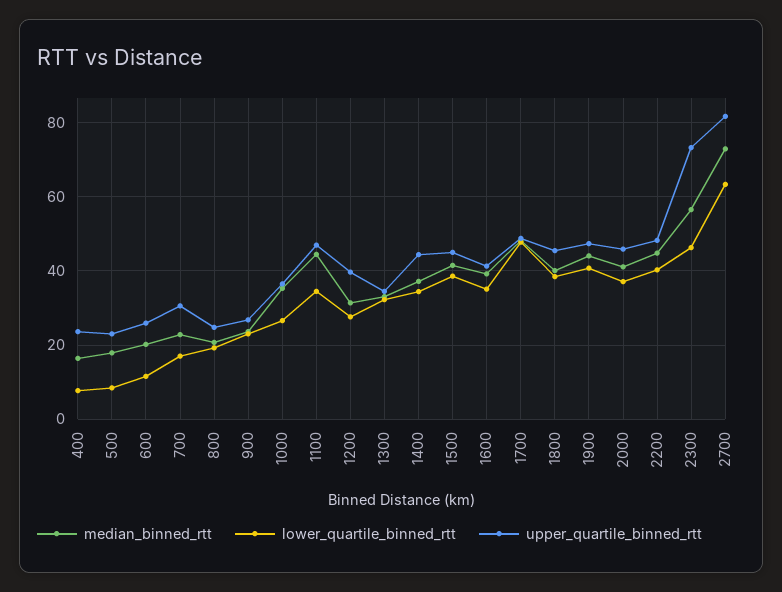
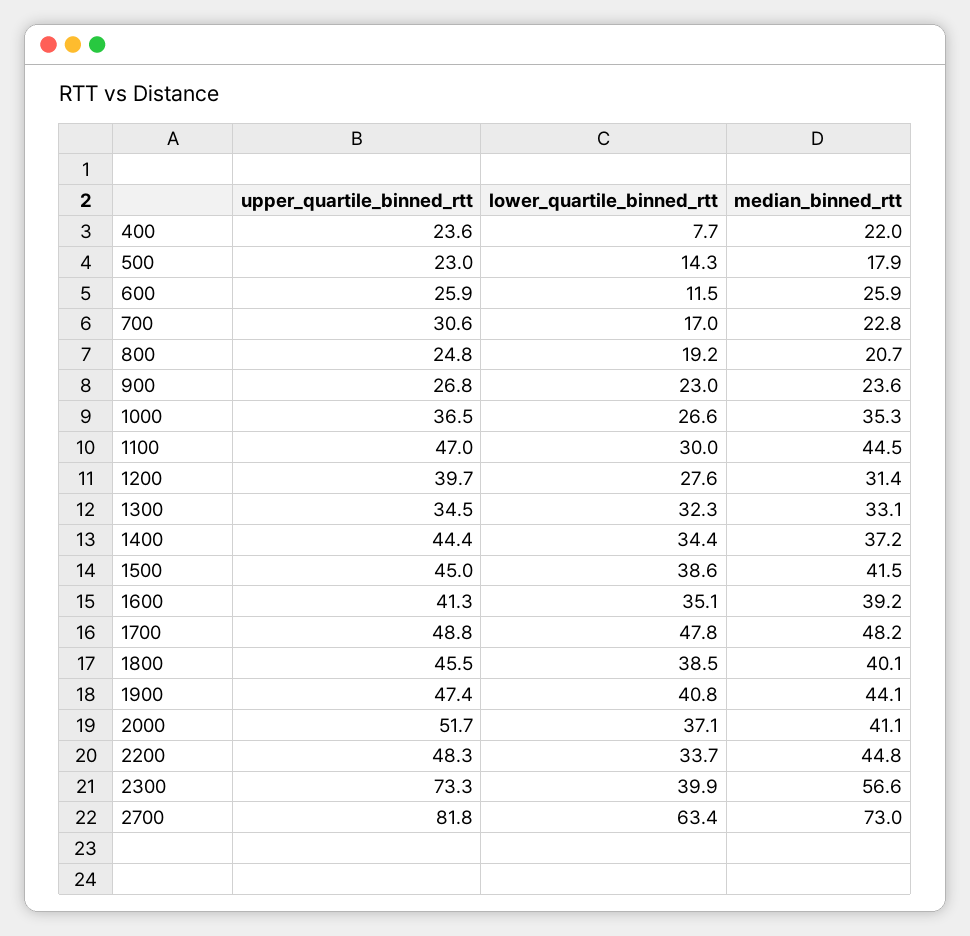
median_binned_rtt, 400: 16 -> 22
lower_quartile_binned_rtt, 500: 8 -> 14.3
median_binned_rtt, 600: 20 -> 25.9
lower_quartile_binned_rtt, 1100: 34 -> 30
upper_quartile_binned_rtt, 2000: 46 -> 51.7
lower_quartile_binned_rtt, 2200: 40 -> 33.7
lower_quartile_binned_rtt, 2300: 46 -> 39.9

